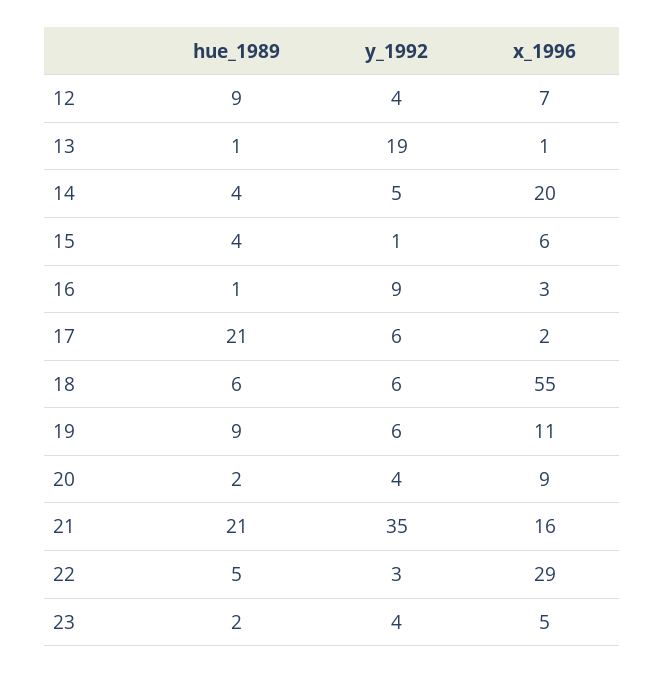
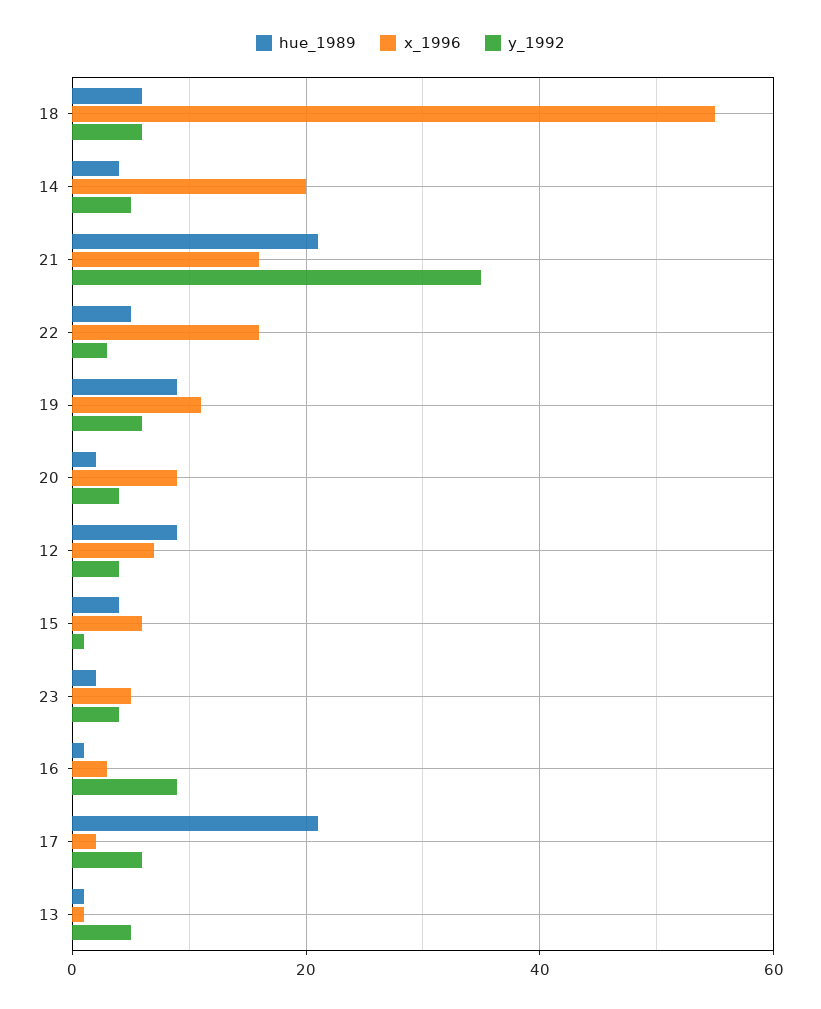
y_1992, 13: 19 -> 5
x_1996, 22: 29 -> 15

